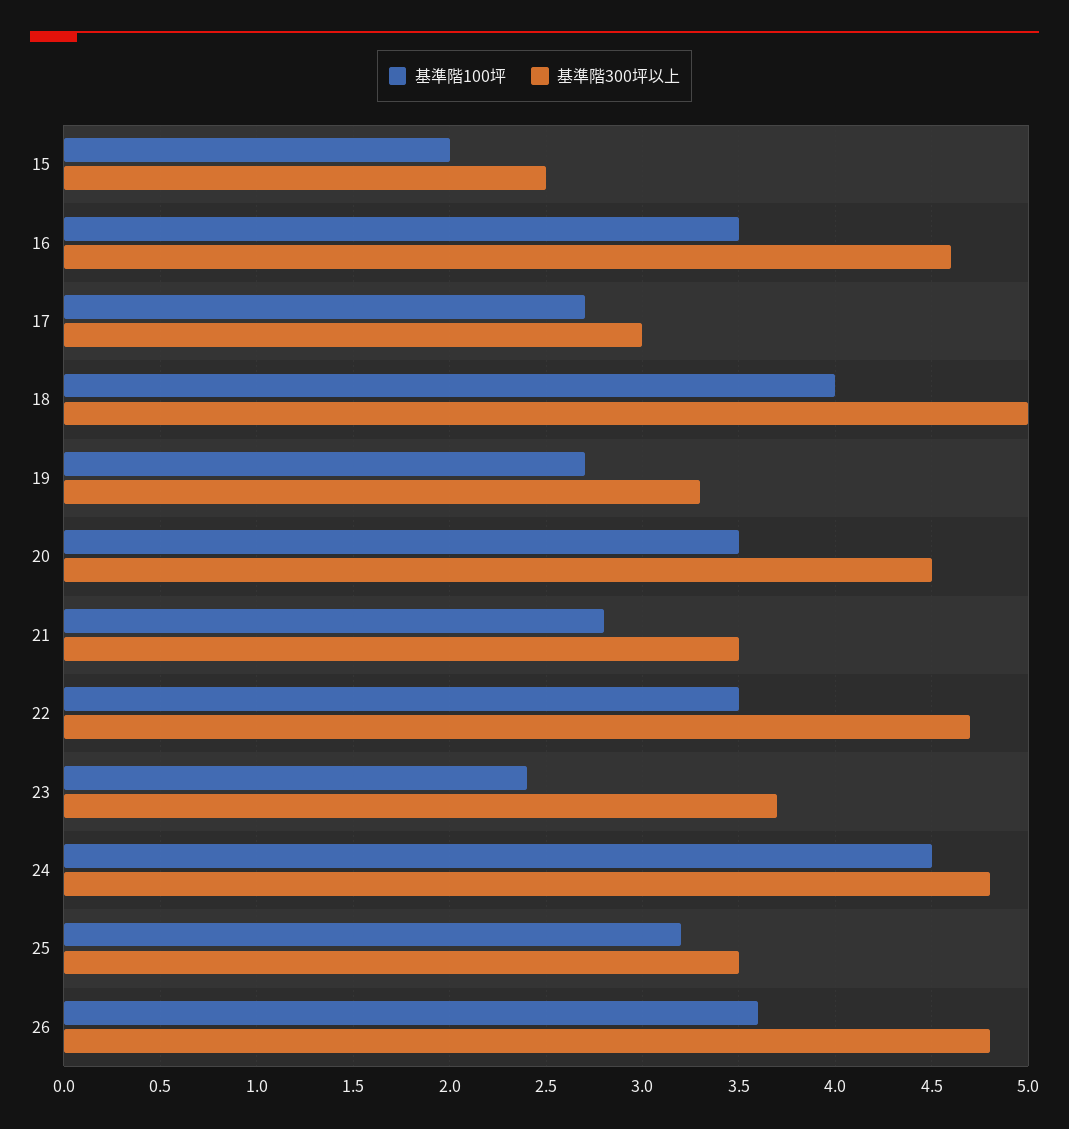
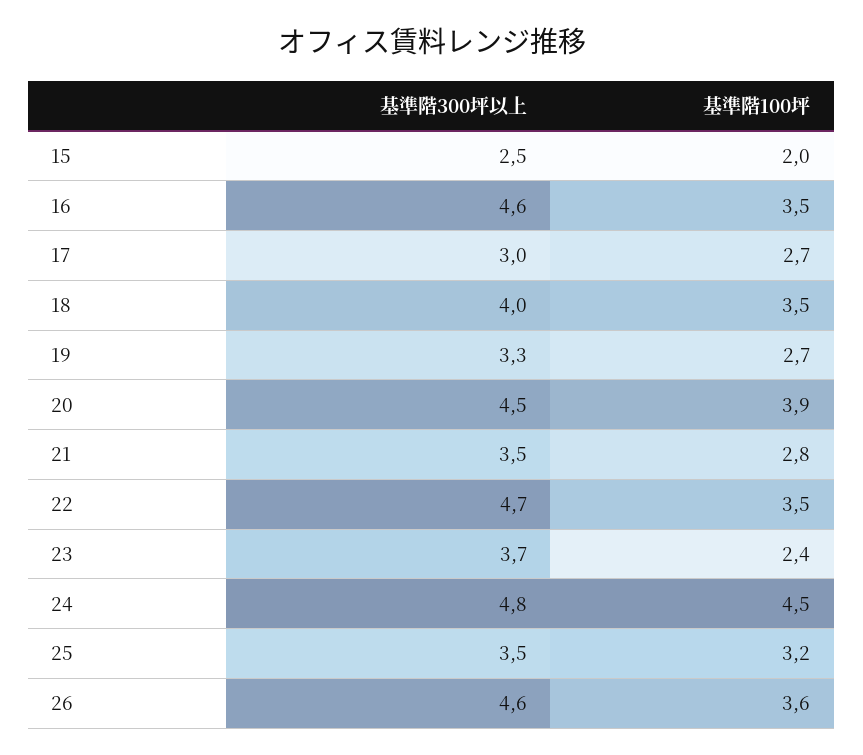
基準階100坪, 18: 4 -> 3.5
基準階300坪以上, 18: 5 -> 4
基準階100坪, 20: 3.5 -> 3.9
基準階300坪以上, 26: 4.8 -> 4.6

